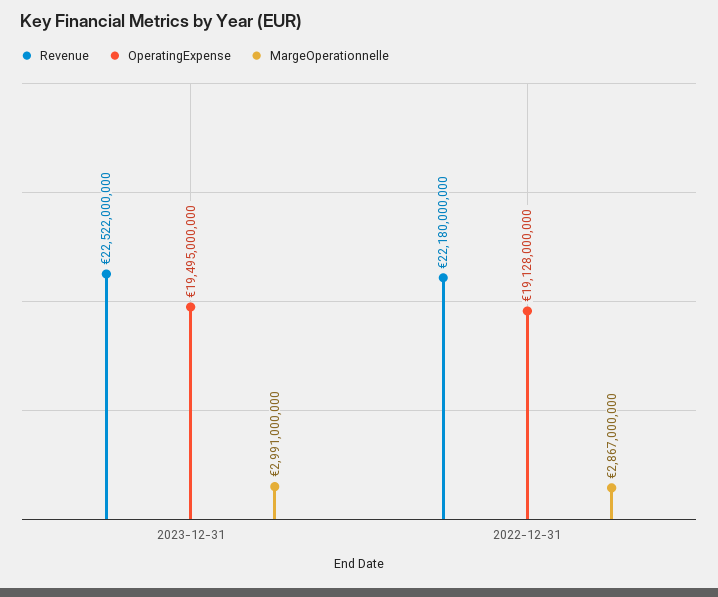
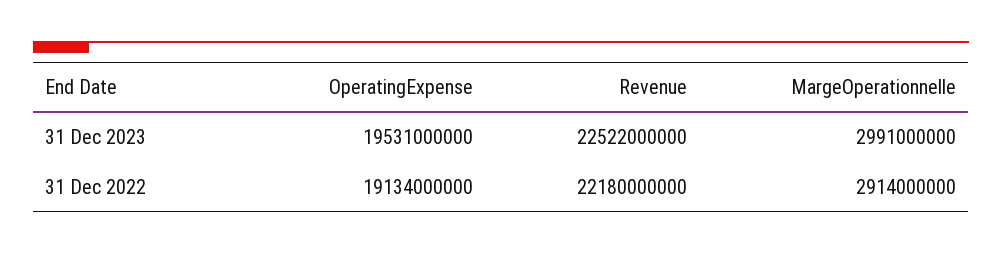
OperatingExpense, 2023-12-31: 19495000000 -> 19531000000
OperatingExpense, 2022-12-31: 19128000000 -> 19134000000
MargeOperationnelle, 2022-12-31: 2867000000 -> 2914000000

